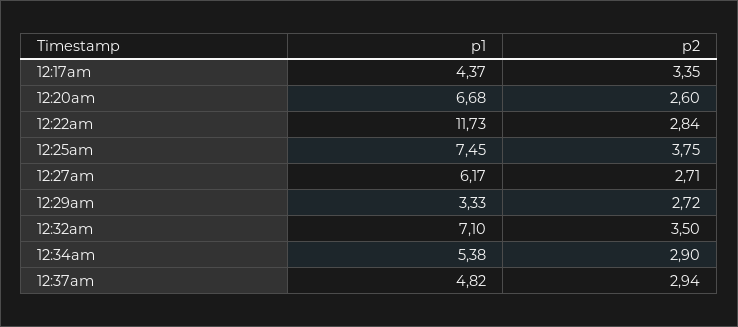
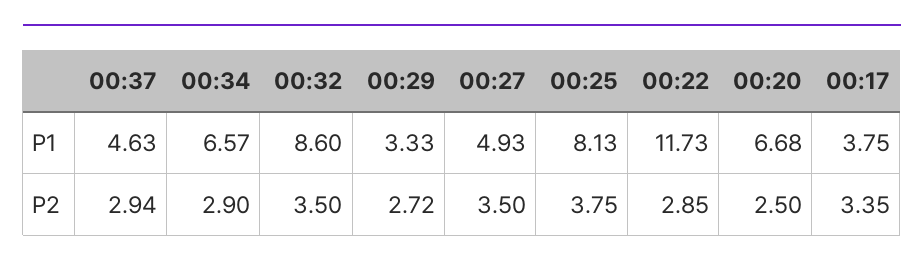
p1, 12:17am: 4.37 -> 3.75
p2, 12:20am: 2.6 -> 2.5
p2, 12:22am: 2.84 -> 2.85
p1, 12:25am: 7.45 -> 8.13
p1, 12:27am: 6.17 -> 4.93
p2, 12:27am: 2.71 -> 3.5
p1, 12:32am: 7.1 -> 8.6
p1, 12:34am: 5.38 -> 6.57
p1, 12:37am: 4.82 -> 4.63

